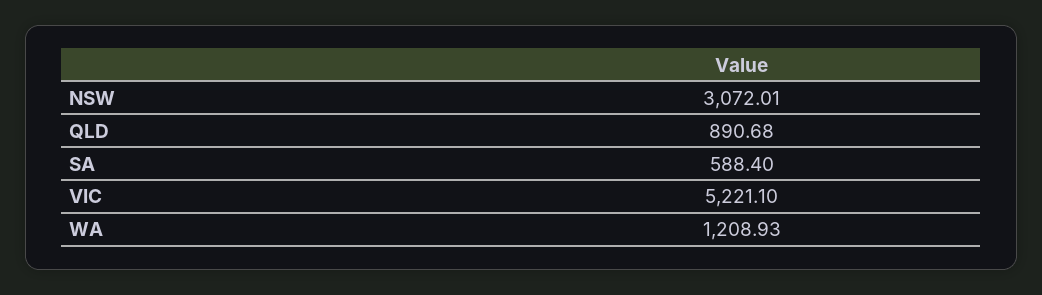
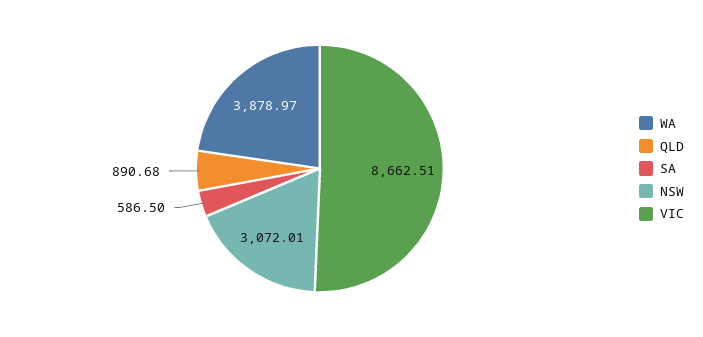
SA: 588.4 -> 586.5
VIC: 5221.1 -> 8662.51
WA: 1208.93 -> 3878.97

